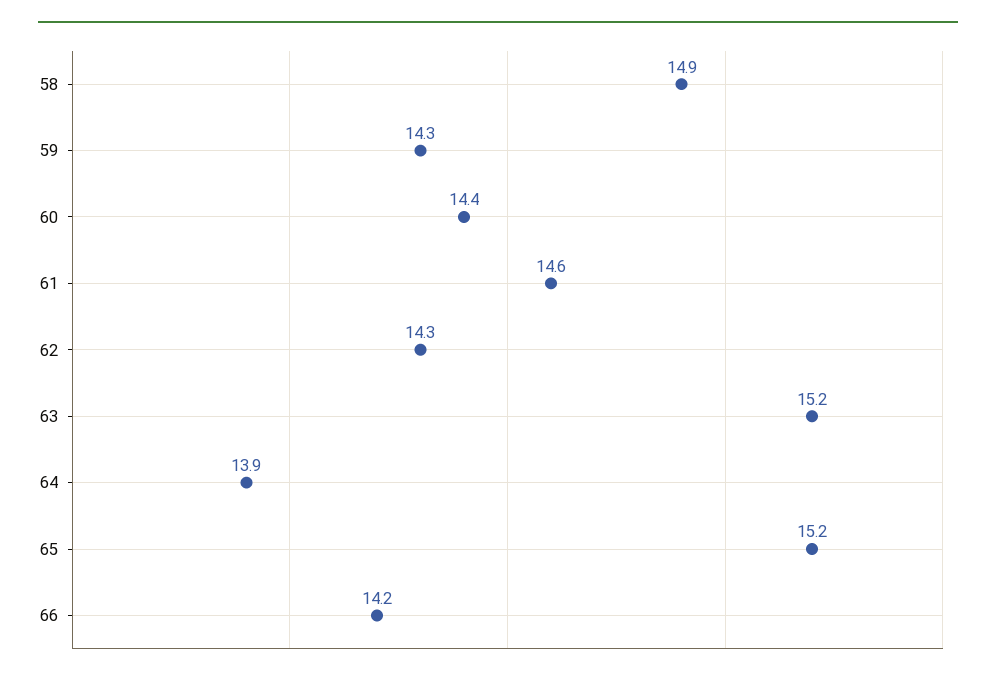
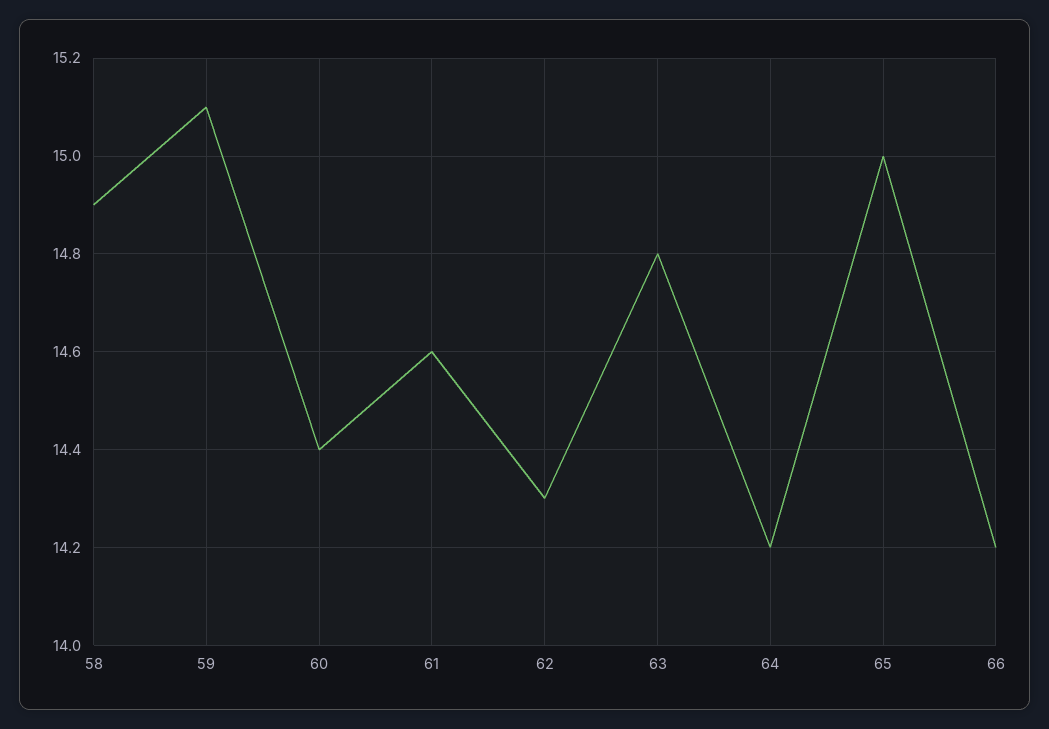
59: 14.3 -> 15.1
63: 15.2 -> 14.8
64: 13.9 -> 14.2
65: 15.2 -> 15

